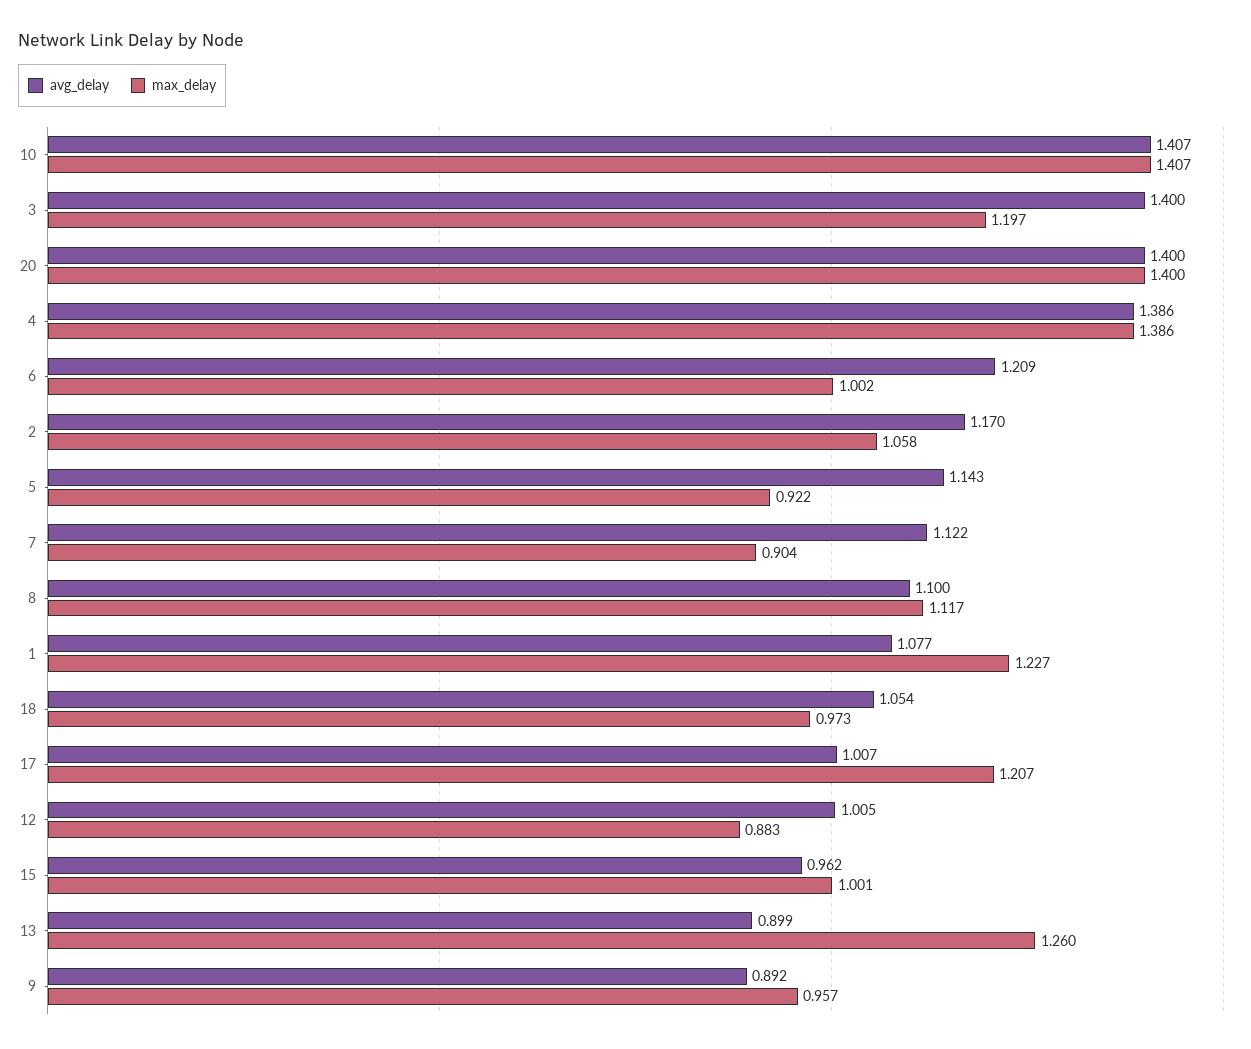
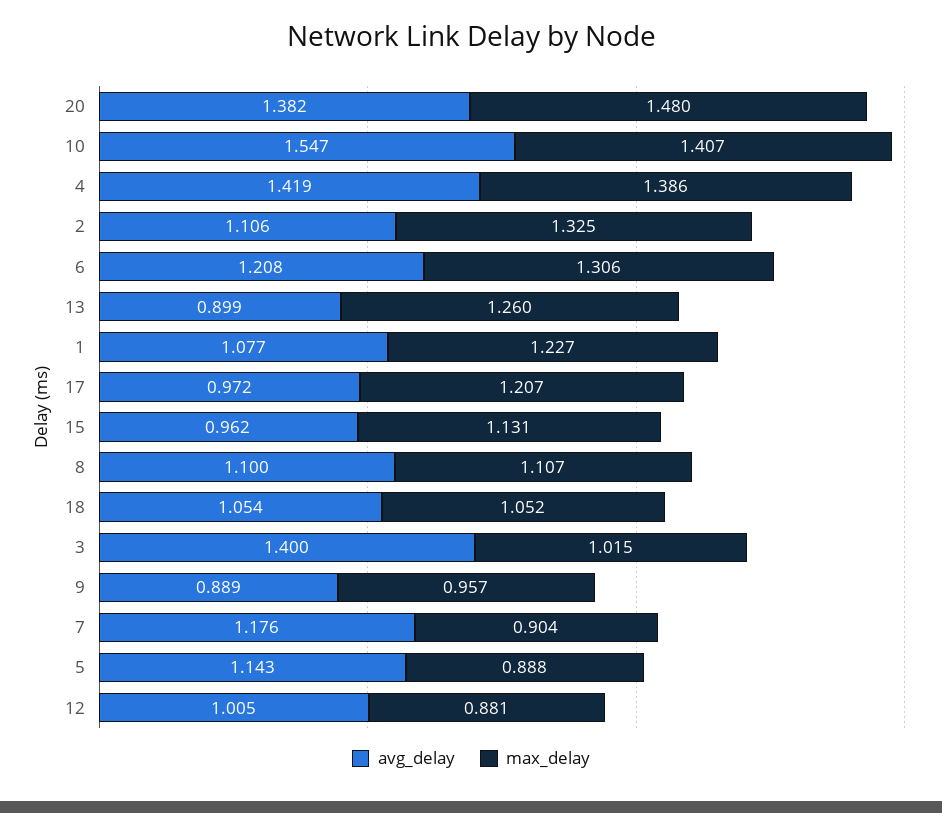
avg_delay, 10: 1.407 -> 1.547
max_delay, 3: 1.197 -> 1.015
avg_delay, 20: 1.4 -> 1.382
max_delay, 20: 1.4 -> 1.48
avg_delay, 4: 1.386 -> 1.419
avg_delay, 6: 1.209 -> 1.208
max_delay, 6: 1.002 -> 1.306
avg_delay, 2: 1.17 -> 1.106
max_delay, 2: 1.058 -> 1.325
max_delay, 5: 0.922 -> 0.888
avg_delay, 7: 1.122 -> 1.176
max_delay, 8: 1.117 -> 1.107
max_delay, 18: 0.973 -> 1.052
avg_delay, 17: 1.007 -> 0.972
max_delay, 12: 0.883 -> 0.881
max_delay, 15: 1.001 -> 1.131
avg_delay, 9: 0.892 -> 0.889

